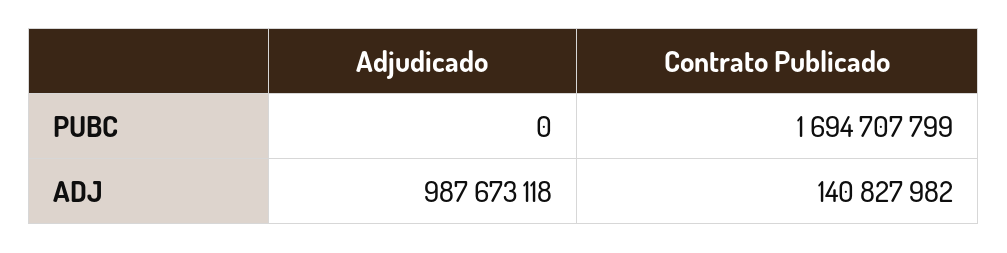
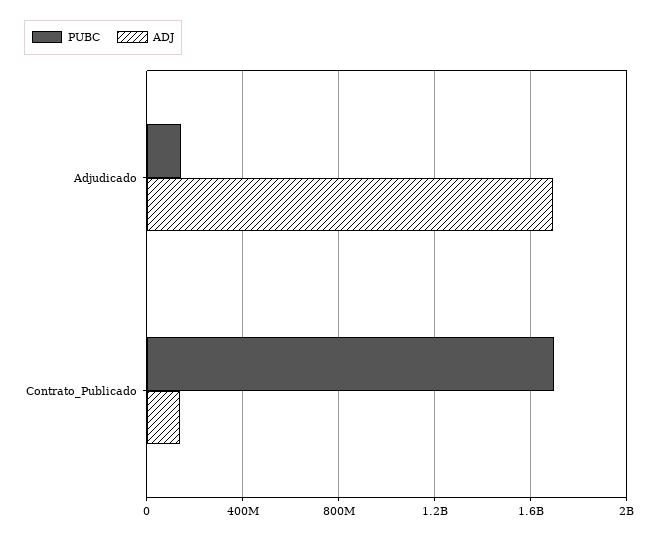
PUBC, Adjudicado: 0 -> 150000000
ADJ, Adjudicado: 987673118 -> 1700000000

